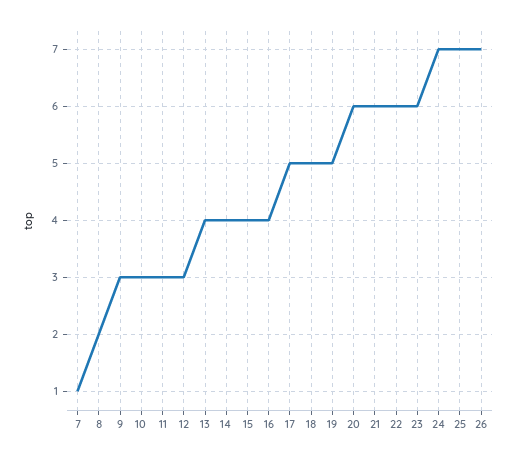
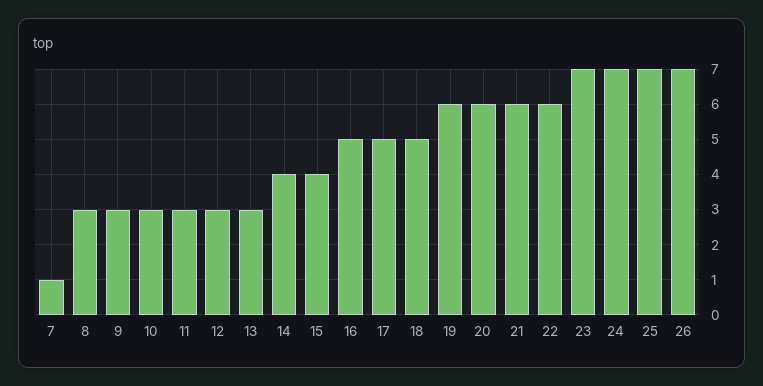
8: 2 -> 3
13: 4 -> 3
16: 4 -> 5
19: 5 -> 6
23: 6 -> 7

